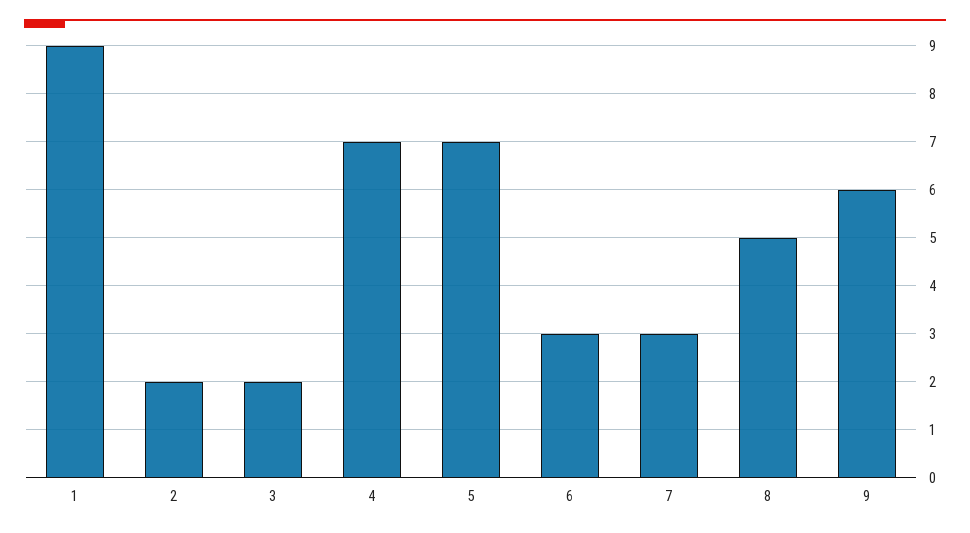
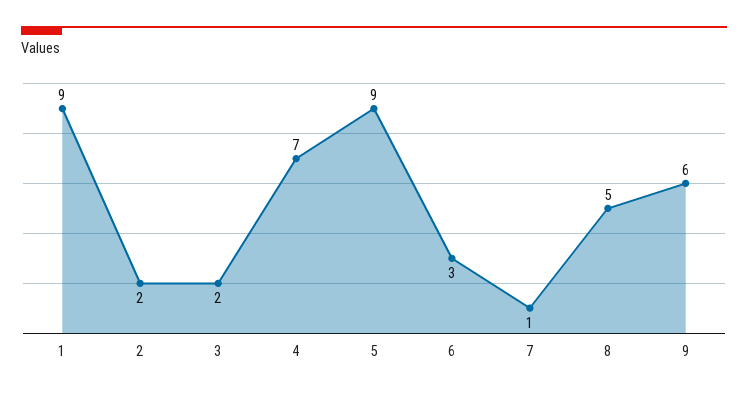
5: 7 -> 9
7: 3 -> 1

